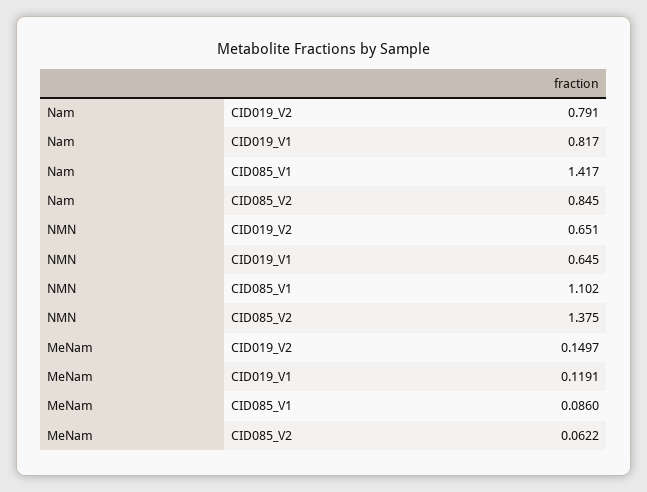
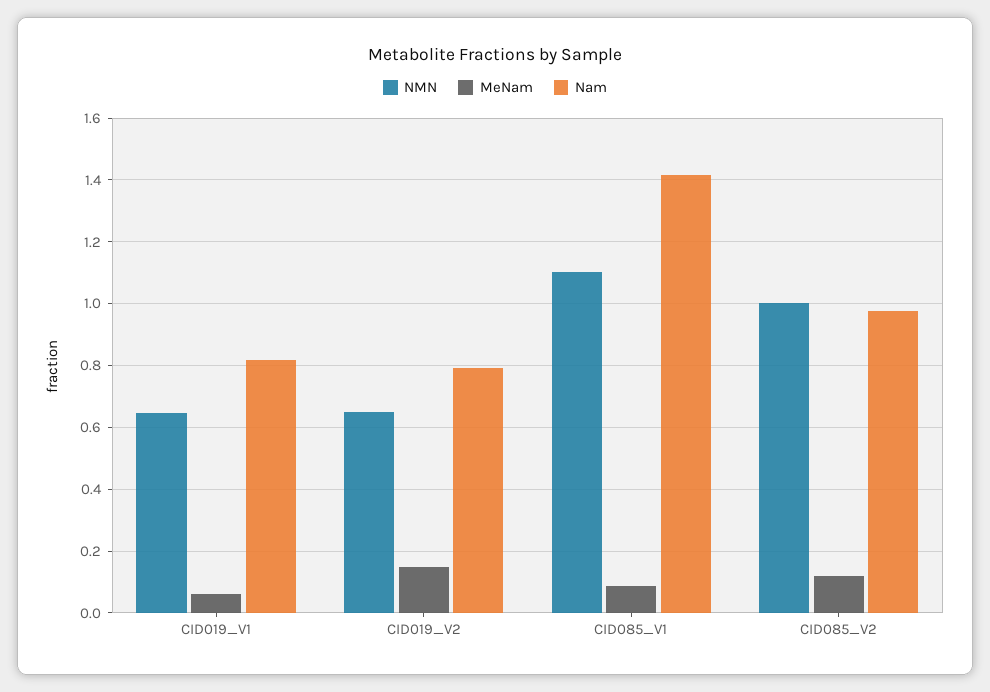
Nam, CID085_V2: 0.845 -> 0.98
NMN, CID085_V2: 1.375 -> 1
MeNam, CID019_V1: 0.1191 -> 0.06
MeNam, CID085_V2: 0.0622 -> 0.12

